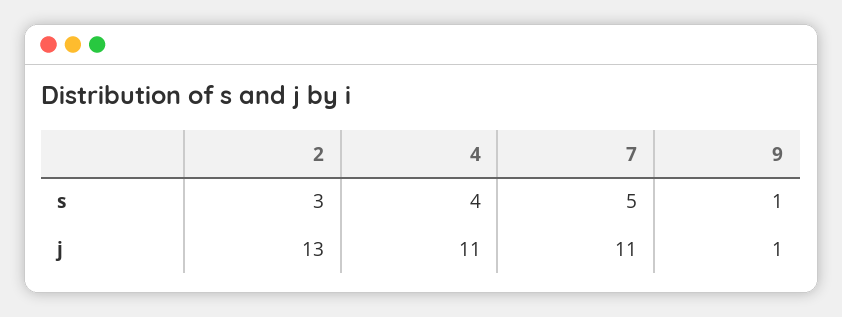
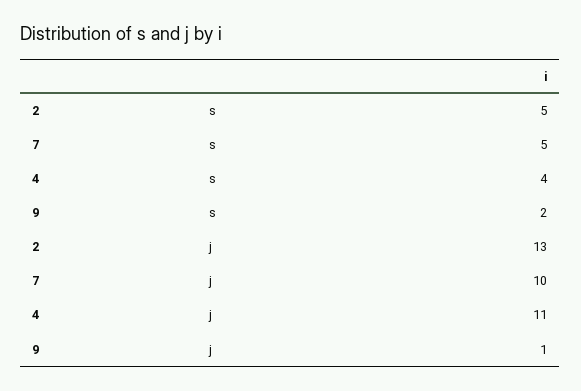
2, s: 3 -> 5
9, s: 1 -> 2
7, j: 11 -> 10

